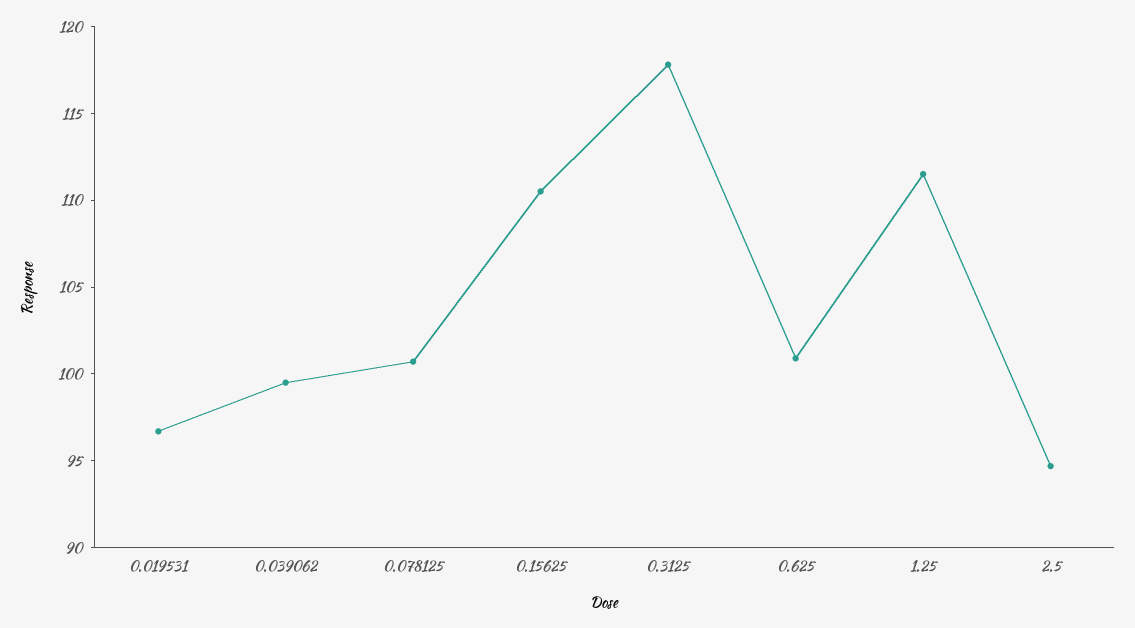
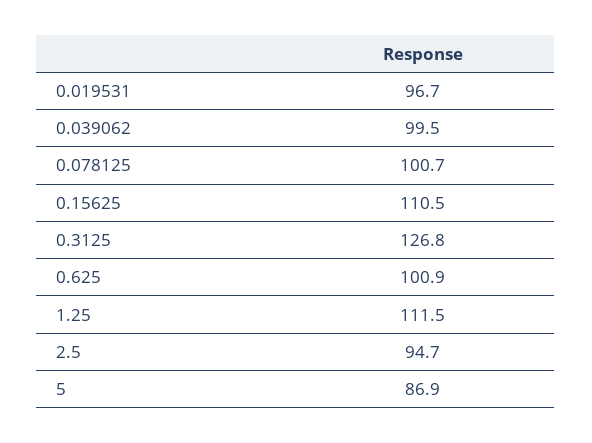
0.3125: 118 -> 126.8
5: none -> 86.9

